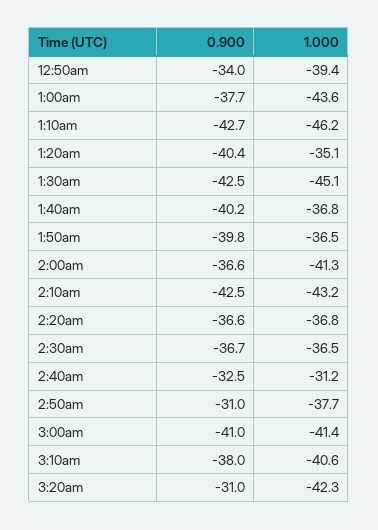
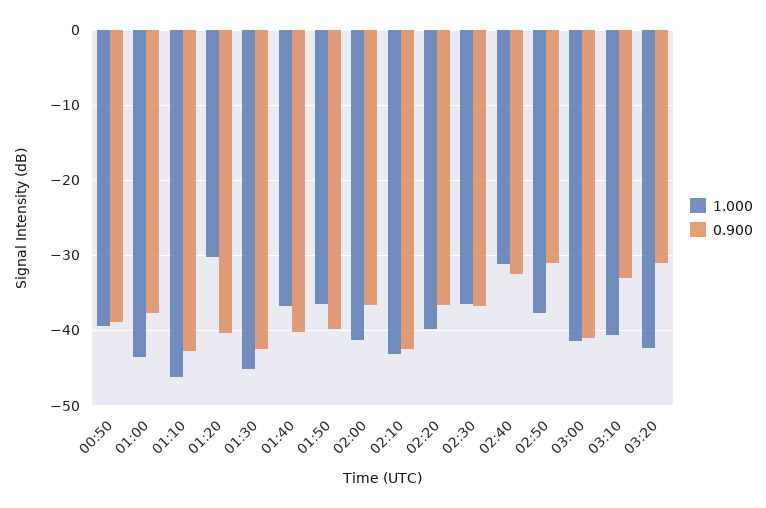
0.900, 12:50am: -34 -> -39
1.000, 1:20am: -35.1 -> -30
1.000, 2:20am: -36.8 -> -40
0.900, 3:10am: -38 -> -33

